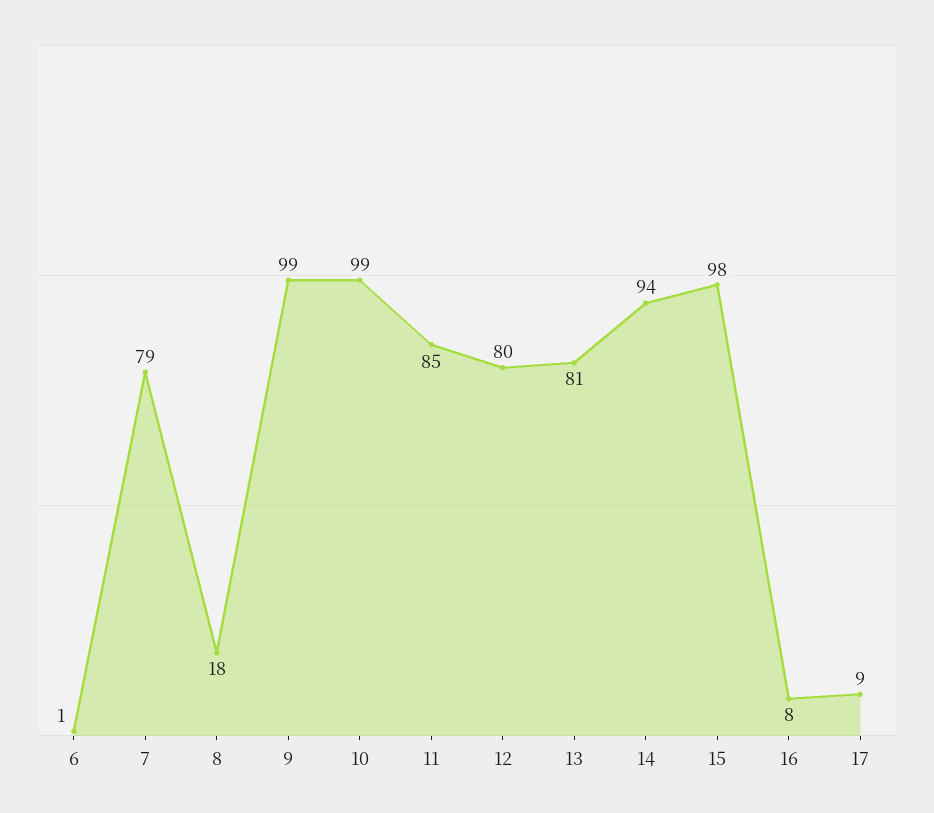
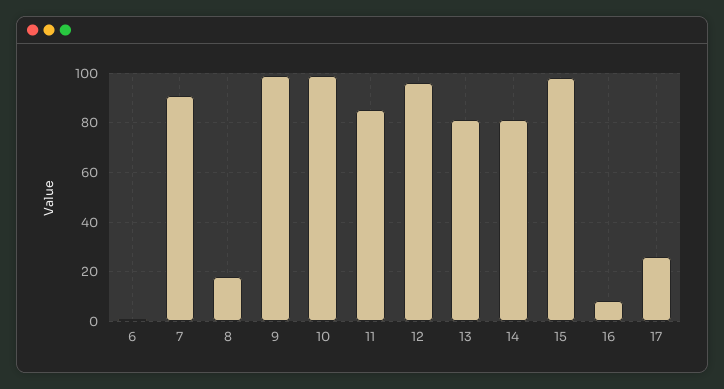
7: 79 -> 90
12: 80 -> 95
14: 94 -> 80
17: 9 -> 25

